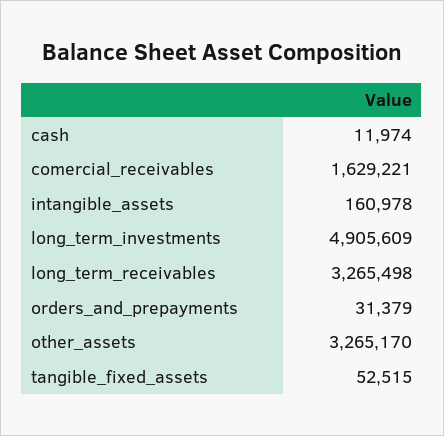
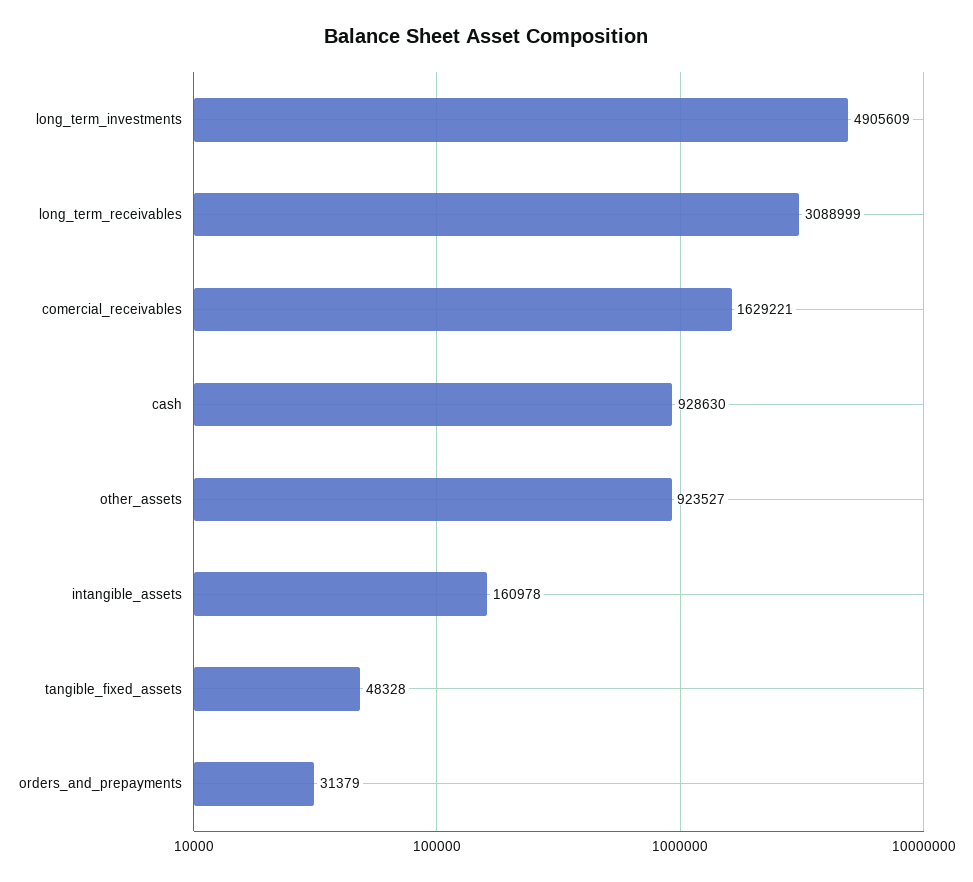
cash: 11974 -> 928630
long_term_receivables: 3265498 -> 3088999
other_assets: 3265170 -> 923527
tangible_fixed_assets: 52515 -> 48328

